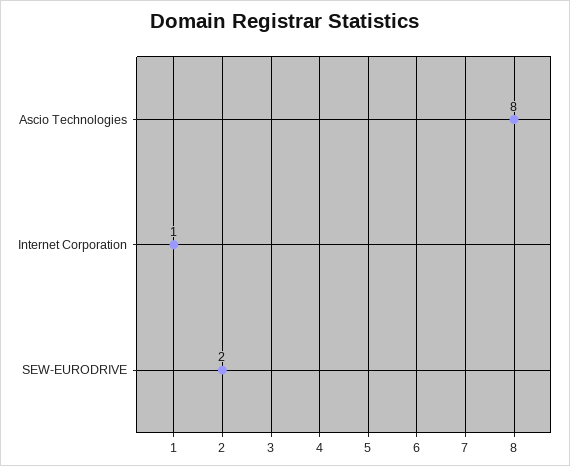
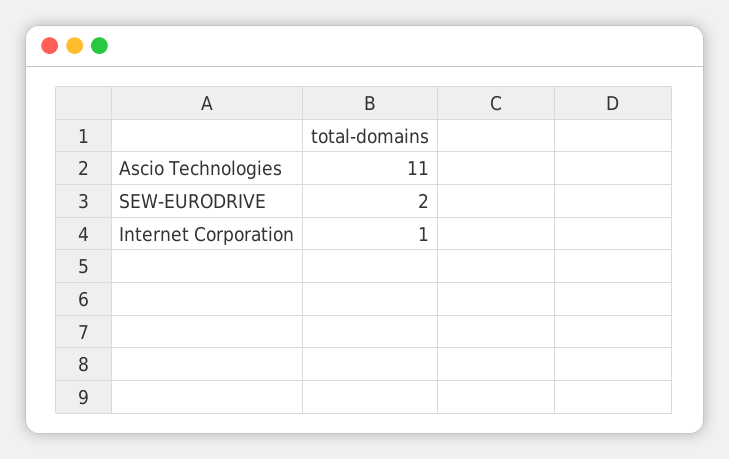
Ascio Technologies: 8 -> 11

